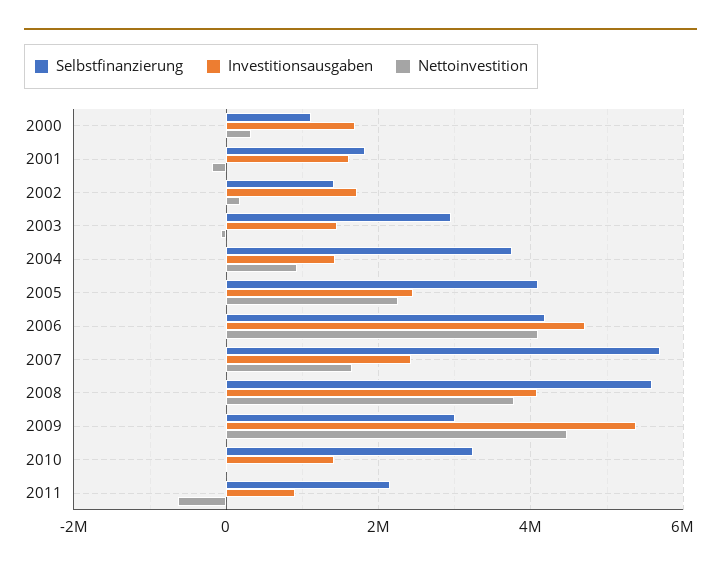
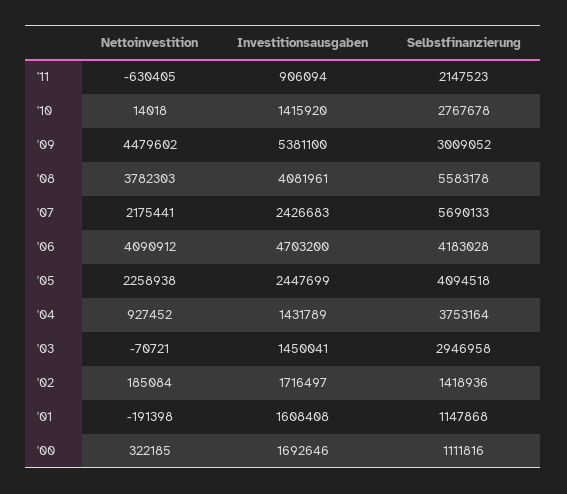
Selbstfinanzierung, 2001: 1800000 -> 1147868
Nettoinvestition, 2007: 1600000 -> 2175441
Selbstfinanzierung, 2010: 3200000 -> 2767678

